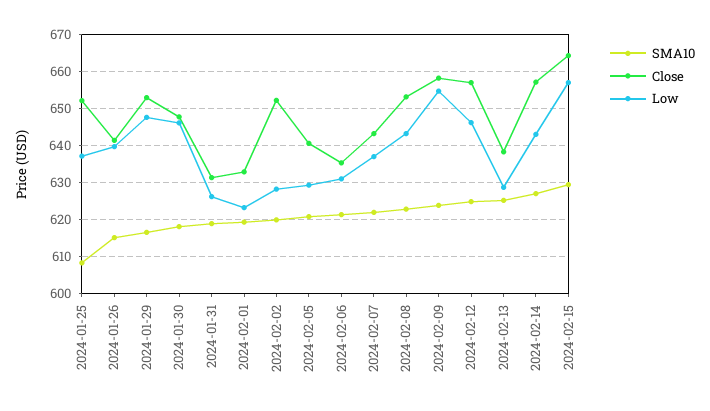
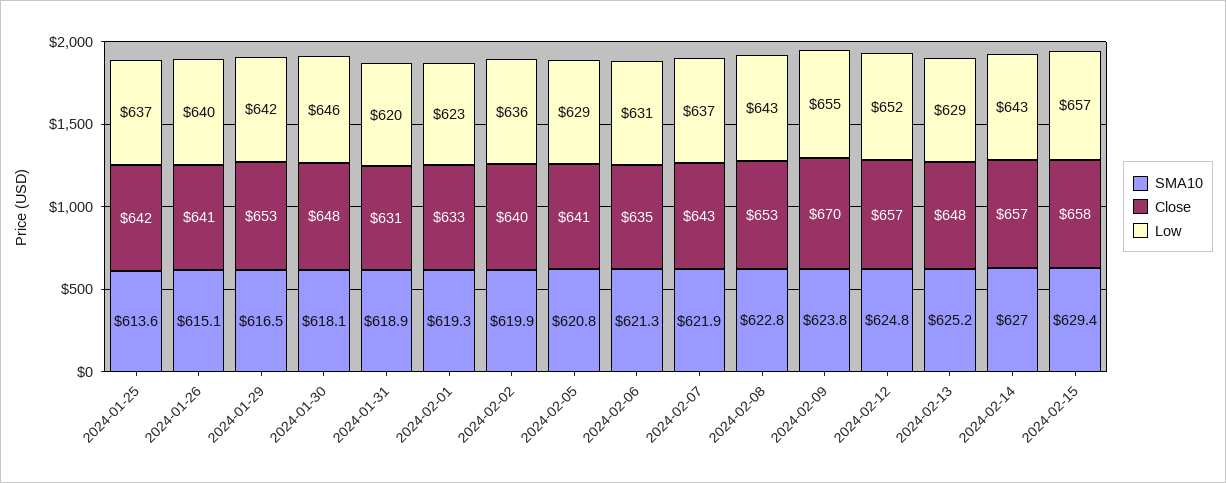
SMA10, 2024-01-25: 608 -> 613.6
Close, 2024-01-25: 652 -> 642
Low, 2024-01-29: 648 -> 642
Low, 2024-01-31: 626 -> 620
Close, 2024-02-02: 652 -> 640
Low, 2024-02-02: 628 -> 636
Close, 2024-02-09: 658 -> 670
Low, 2024-02-12: 646 -> 652
Close, 2024-02-13: 638 -> 648
Close, 2024-02-15: 664 -> 658

